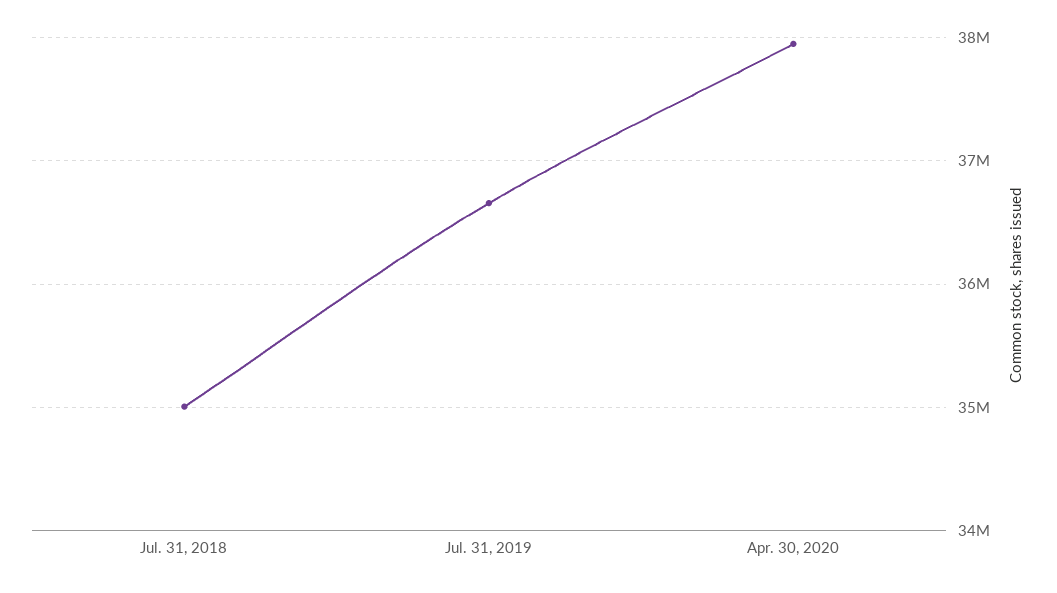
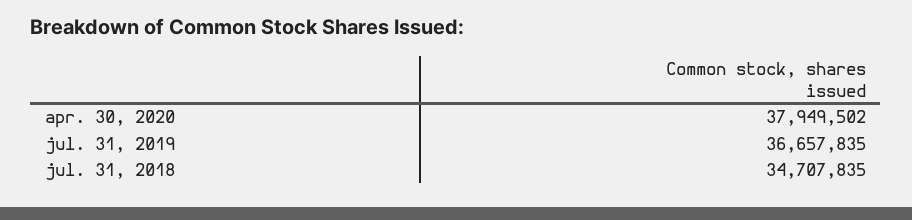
Jul. 31, 2018: 35000000 -> 34707835

